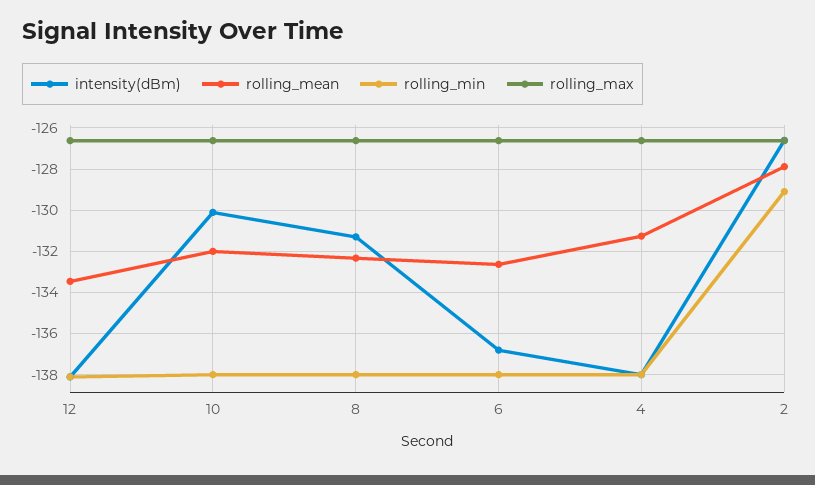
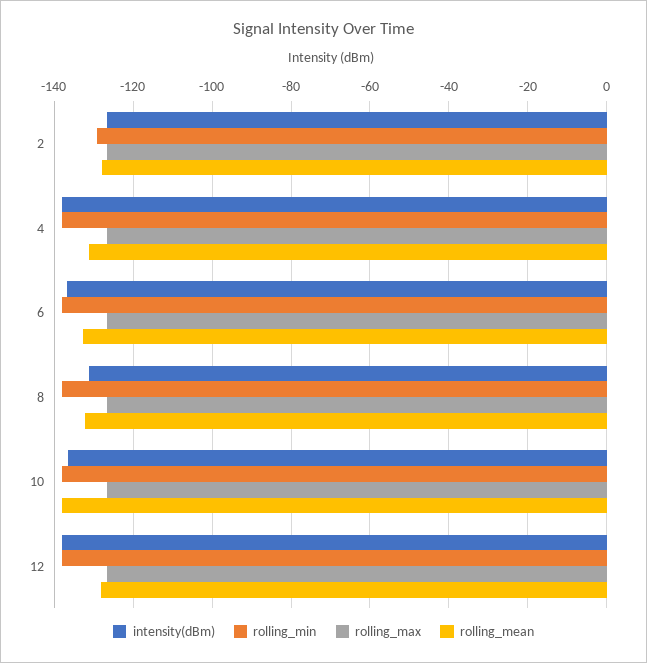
rolling_mean, 12: -133.5 -> -128
intensity(dBm), 10: -130 -> -136
rolling_mean, 10: -132 -> -138

